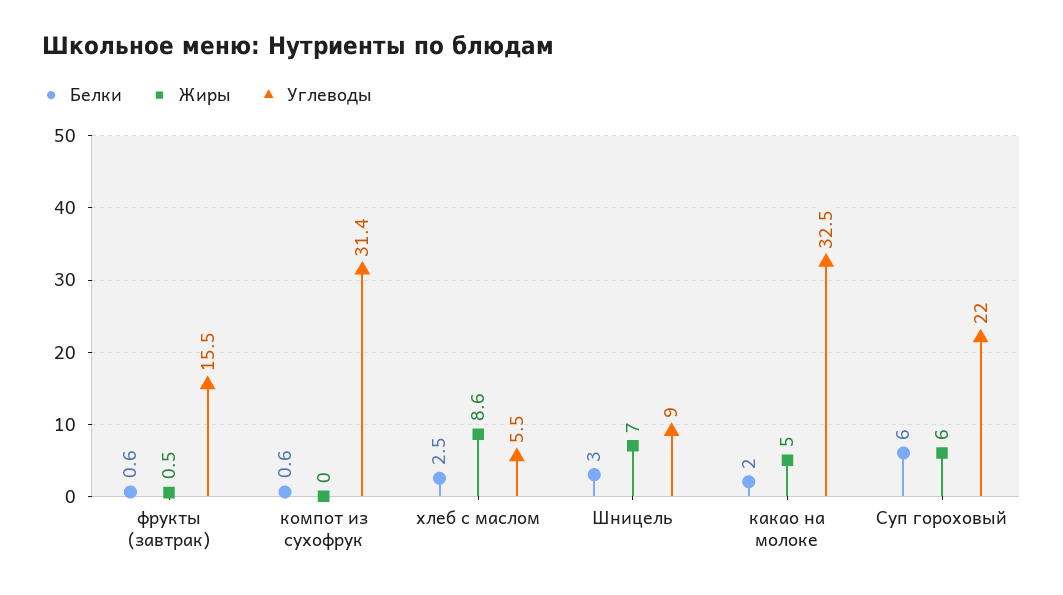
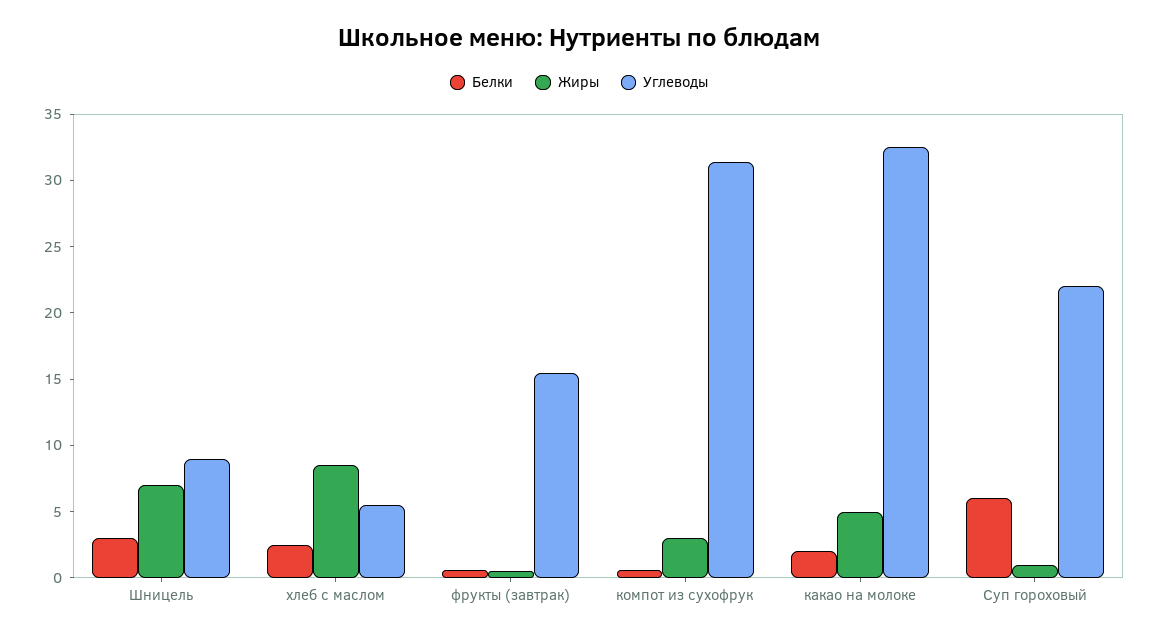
Жиры, компот из сухофрук: 0 -> 3
Жиры, Суп гороховый: 6 -> 1

